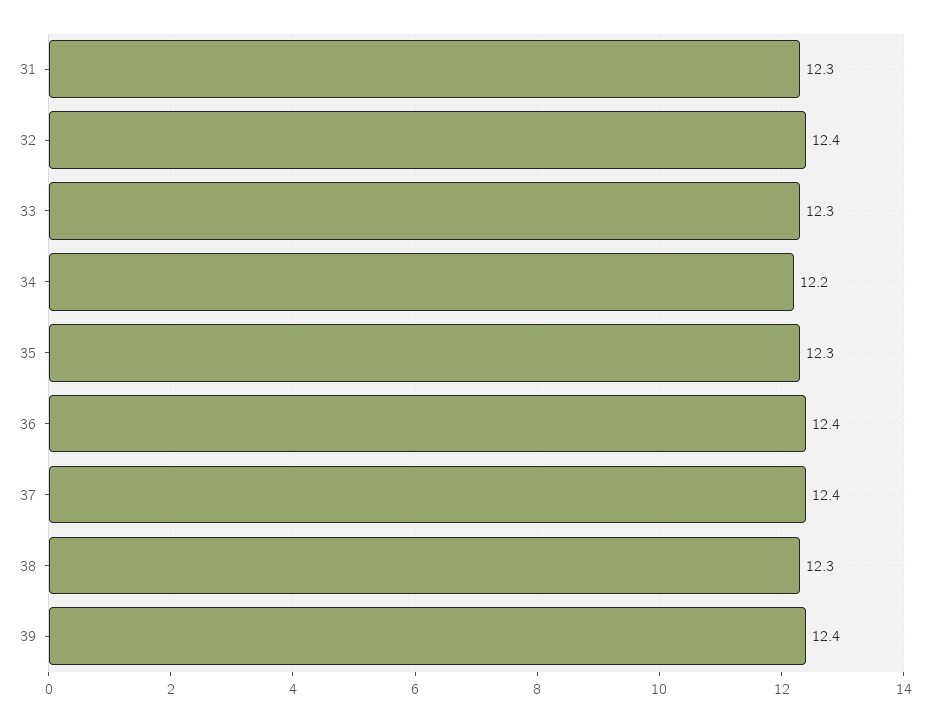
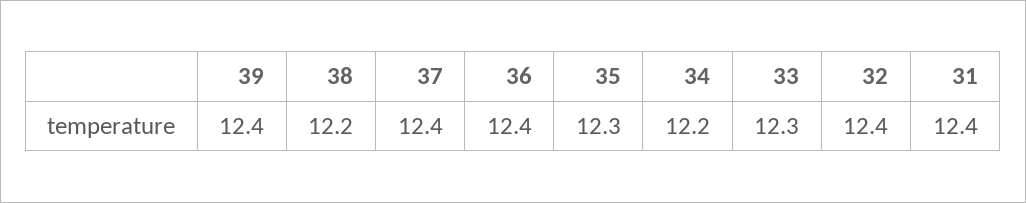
31: 12.3 -> 12.4
38: 12.3 -> 12.2

